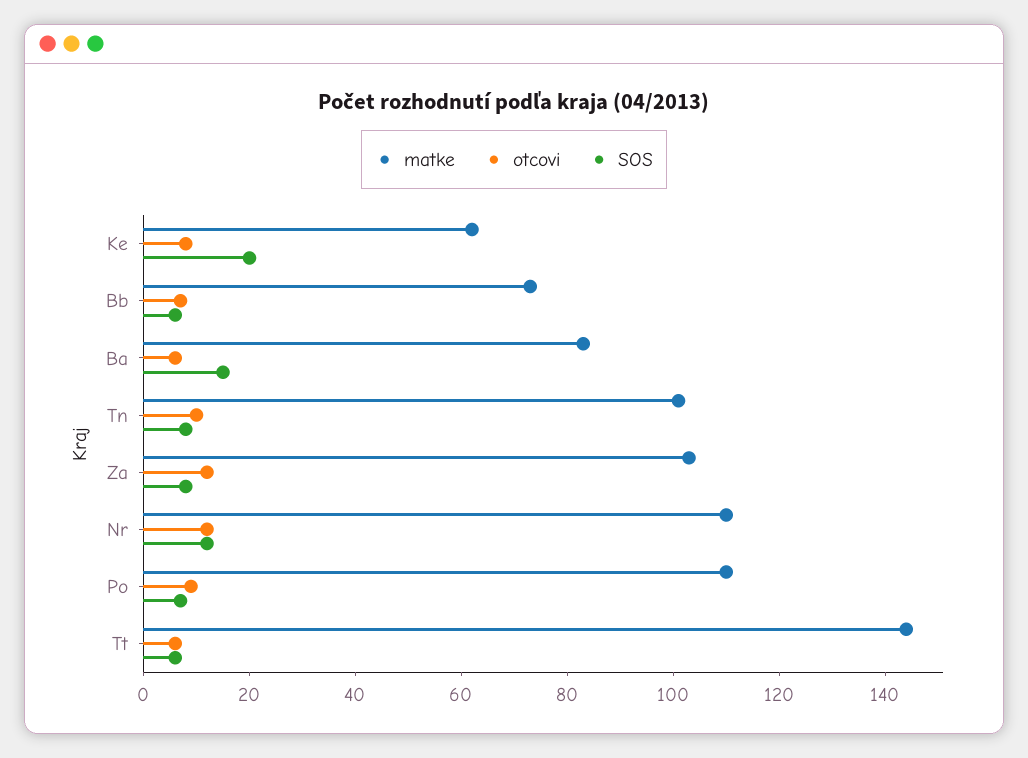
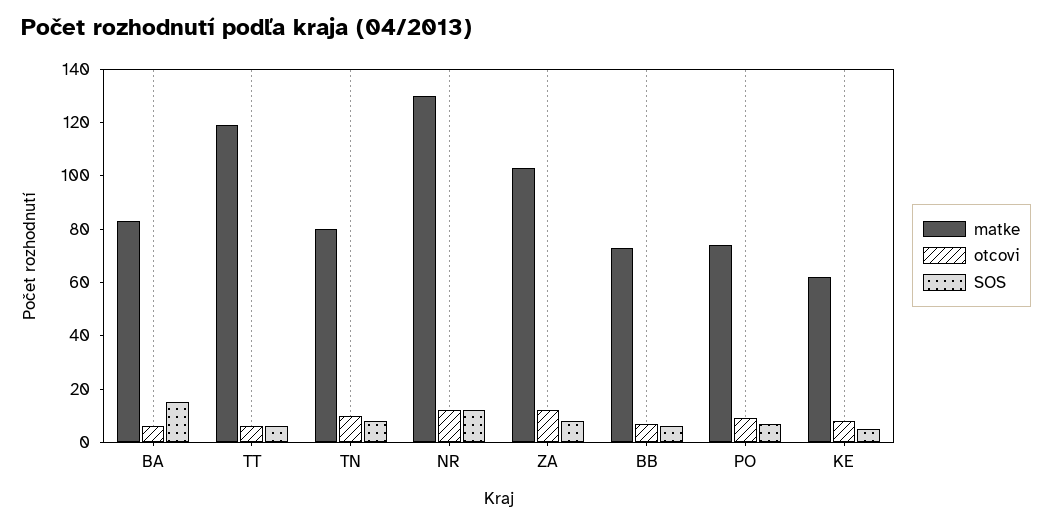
SOS, Ke: 20 -> 5
matke, Tn: 100 -> 80
matke, Nr: 110 -> 130
matke, Po: 110 -> 75
matke, Tt: 145 -> 120

